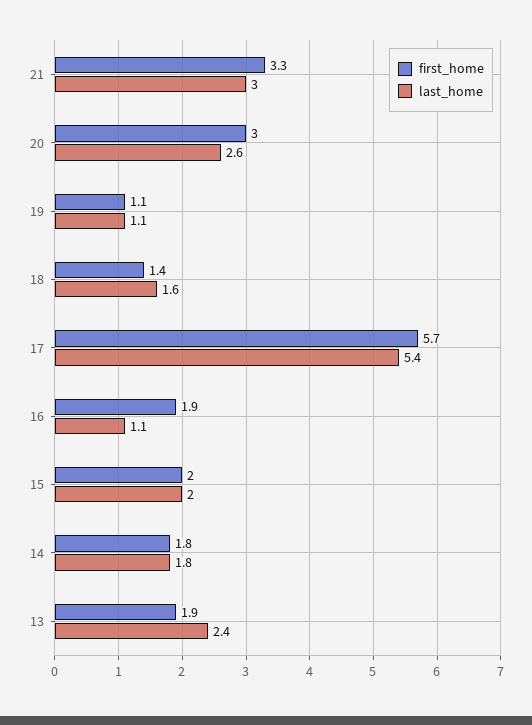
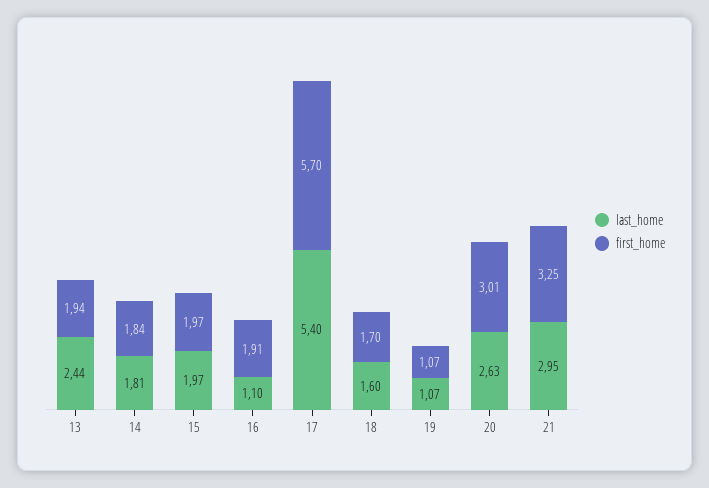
first_home, 18: 1.4 -> 1.7

